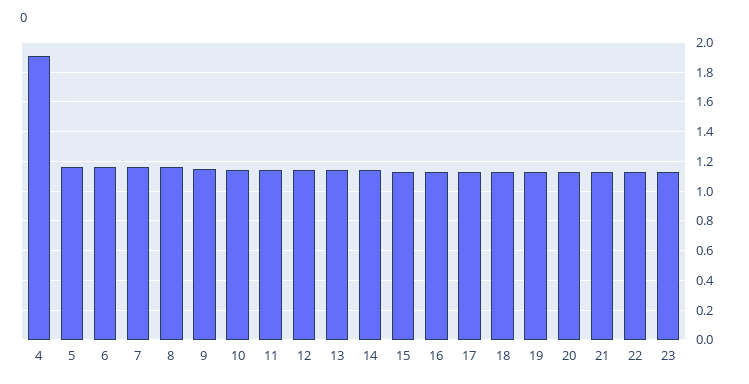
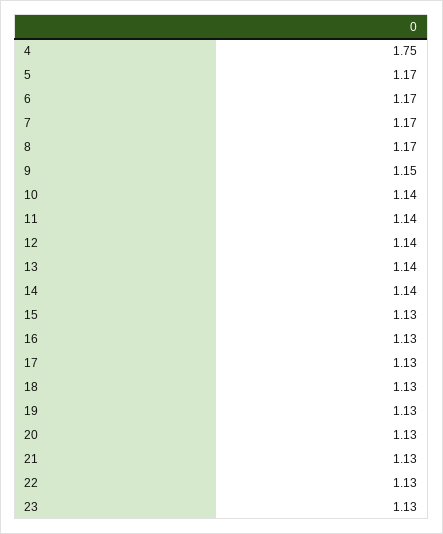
4: 1.9 -> 1.75

